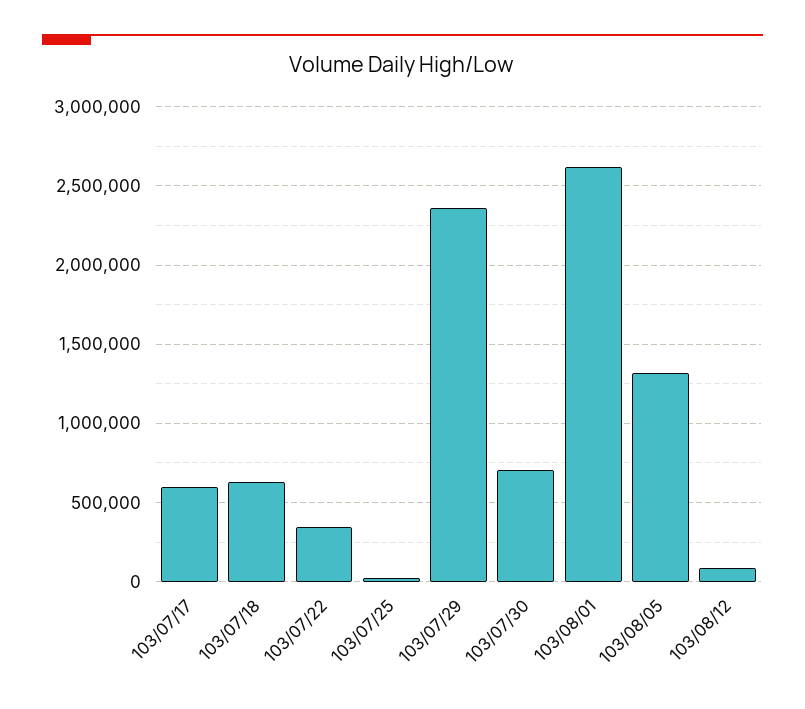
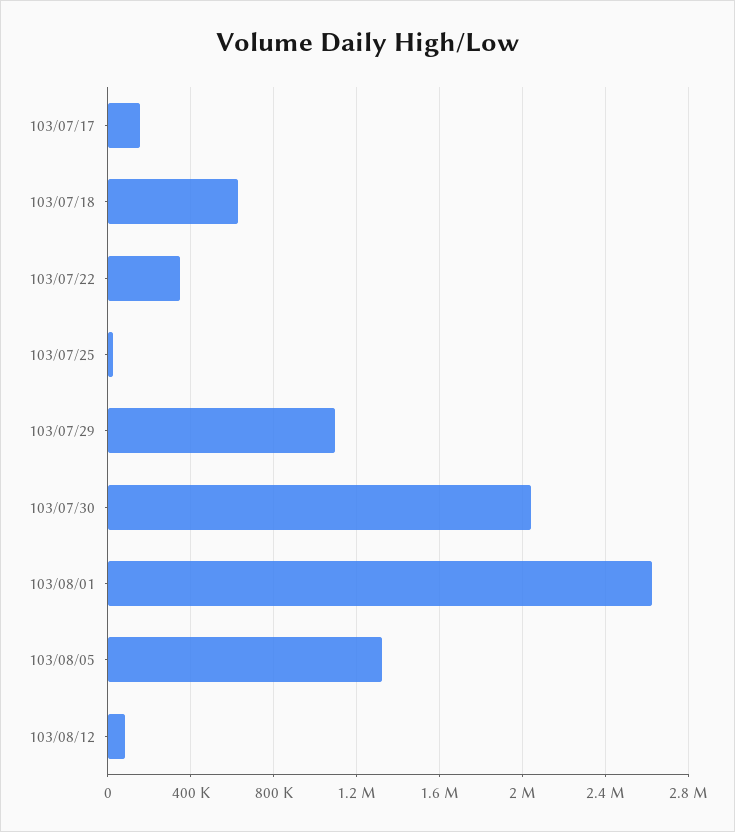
103/07/17: 600000 -> 150000
103/07/29: 2350000 -> 1100000
103/07/30: 700000 -> 2050000

